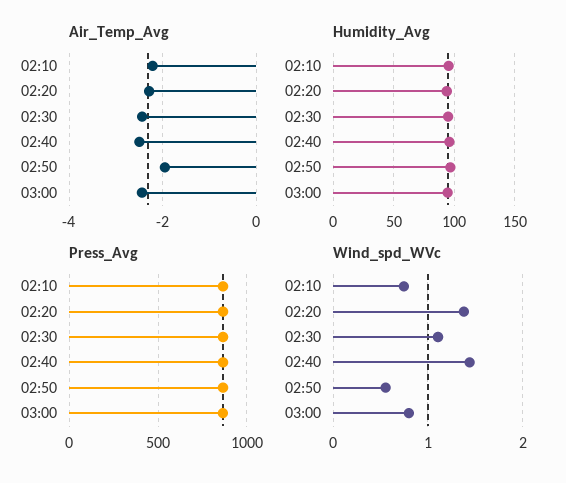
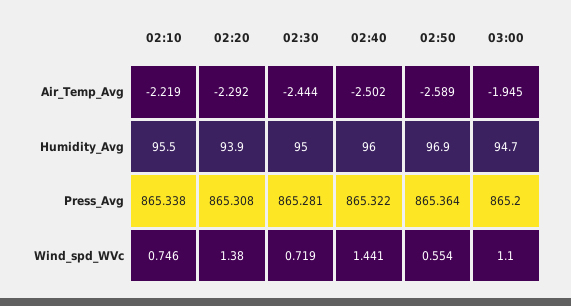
Air_Temp_Avg, 02:50: -2 -> -2.589
Air_Temp_Avg, 03:00: -2.4 -> -1.945
Wind_spd_WVc, 02:30: 1.1 -> 0.719
Wind_spd_WVc, 03:00: 0.8 -> 1.1

